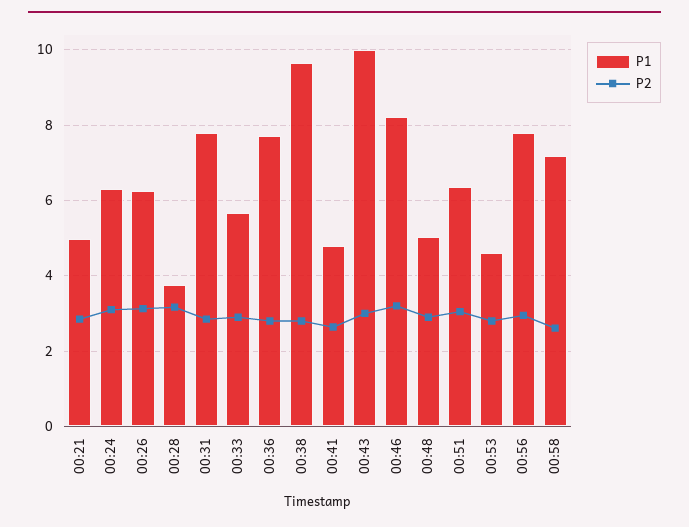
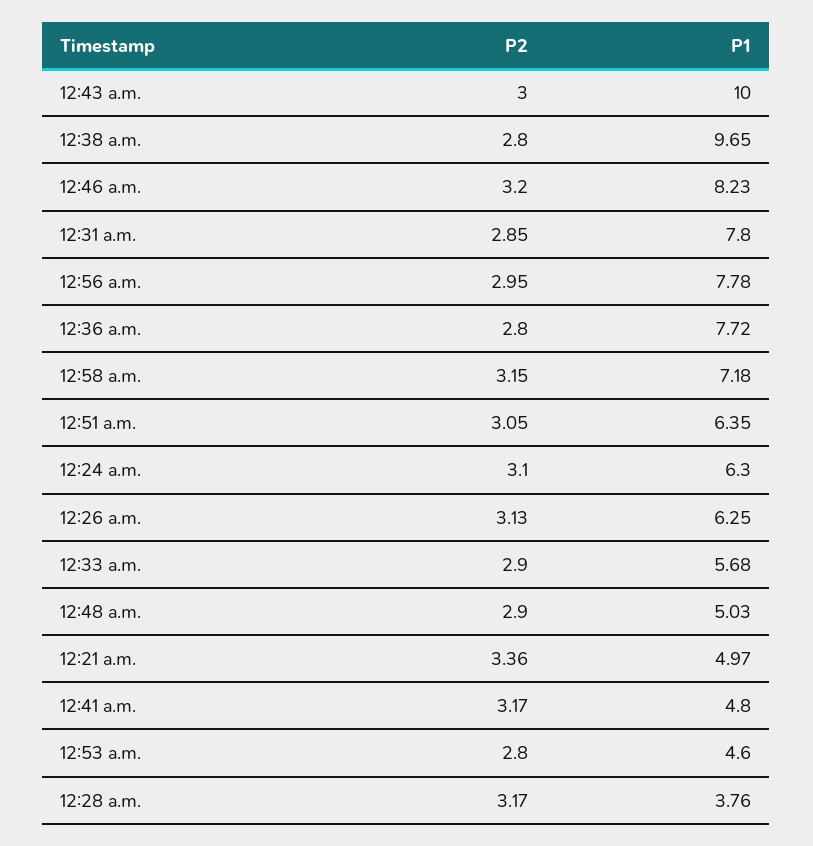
P2, 00:21: 2.8 -> 3.36
P2, 00:41: 2.6 -> 3.17
P2, 00:58: 2.6 -> 3.15

